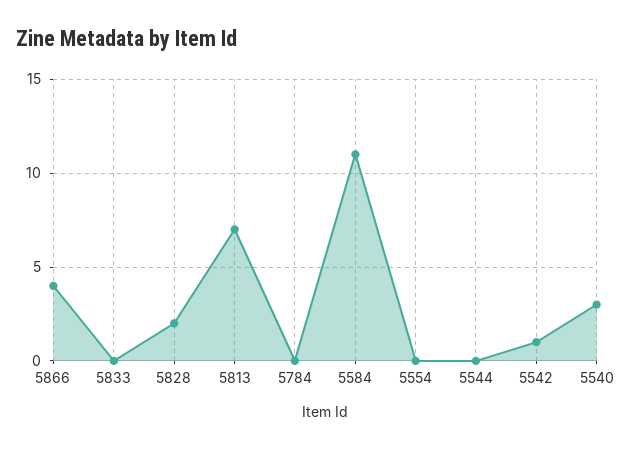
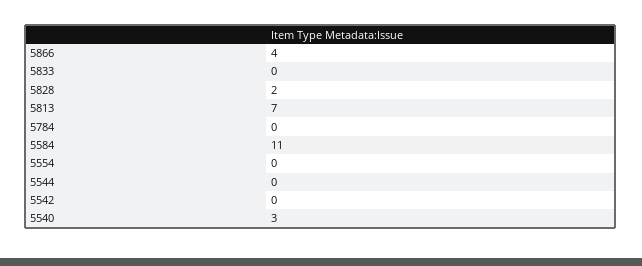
5542: 1 -> 0

